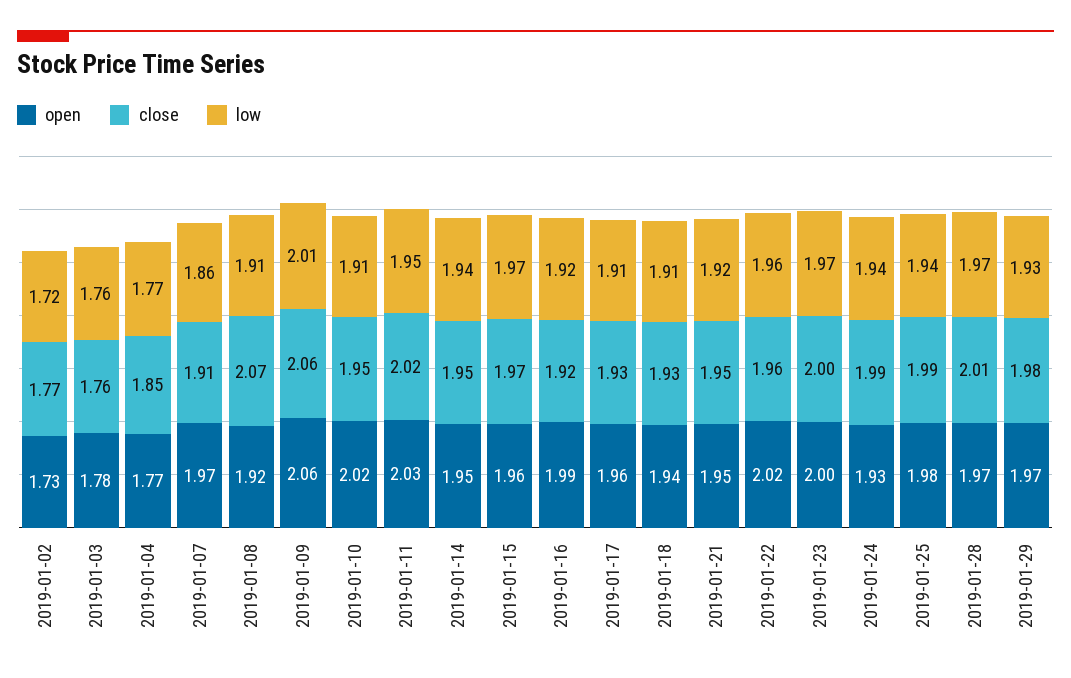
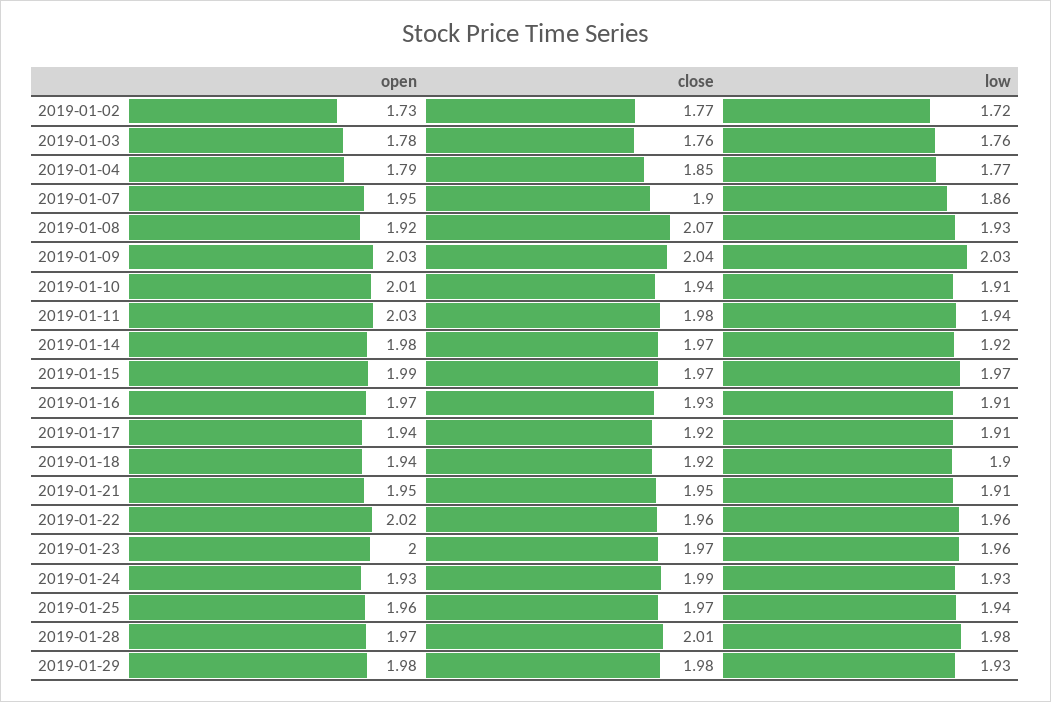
open, 2019-01-04: 1.77 -> 1.79
open, 2019-01-07: 1.97 -> 1.95
close, 2019-01-07: 1.91 -> 1.9
low, 2019-01-08: 1.91 -> 1.93
open, 2019-01-09: 2.06 -> 2.03
close, 2019-01-09: 2.06 -> 2.04
low, 2019-01-09: 2.01 -> 2.03
open, 2019-01-10: 2.02 -> 2.01
close, 2019-01-10: 1.95 -> 1.94
close, 2019-01-11: 2.02 -> 1.98
low, 2019-01-11: 1.95 -> 1.94
open, 2019-01-14: 1.95 -> 1.98
close, 2019-01-14: 1.95 -> 1.97
low, 2019-01-14: 1.94 -> 1.92
open, 2019-01-15: 1.96 -> 1.99
open, 2019-01-16: 1.99 -> 1.97
close, 2019-01-16: 1.92 -> 1.93
low, 2019-01-16: 1.92 -> 1.91
open, 2019-01-17: 1.96 -> 1.94
close, 2019-01-17: 1.93 -> 1.92
close, 2019-01-18: 1.93 -> 1.92
low, 2019-01-18: 1.91 -> 1.9
low, 2019-01-21: 1.92 -> 1.91
close, 2019-01-23: 2 -> 1.97
low, 2019-01-23: 1.97 -> 1.96
low, 2019-01-24: 1.94 -> 1.93
open, 2019-01-25: 1.98 -> 1.96
close, 2019-01-25: 1.99 -> 1.97
low, 2019-01-28: 1.97 -> 1.98
open, 2019-01-29: 1.97 -> 1.98

